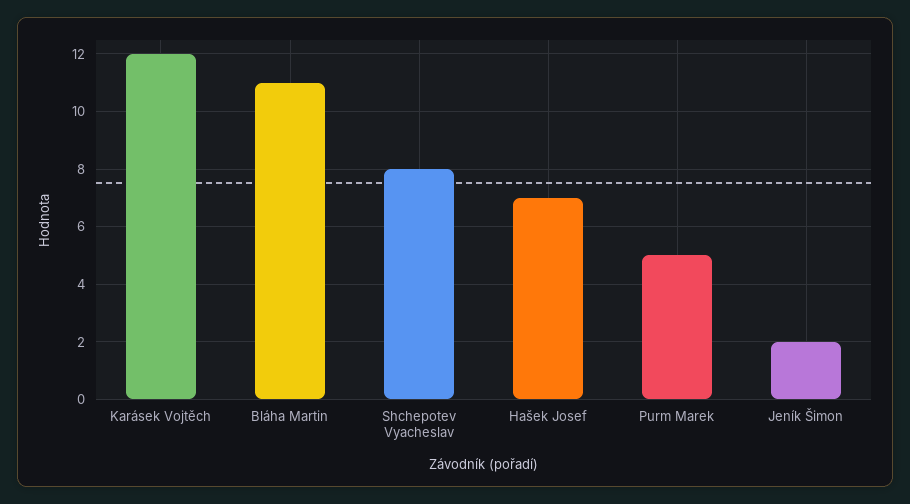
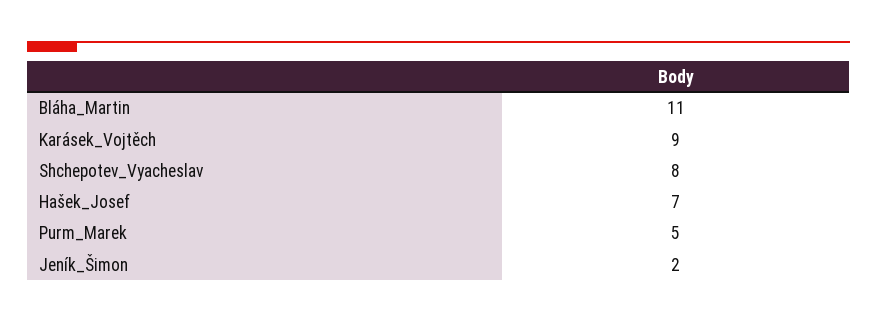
Karásek Vojtěch: 12 -> 9

